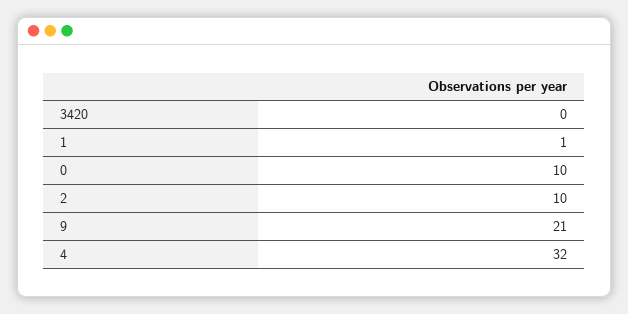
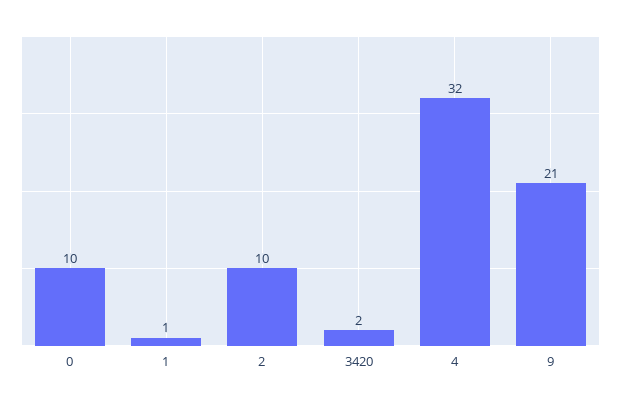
3420: 0 -> 2

